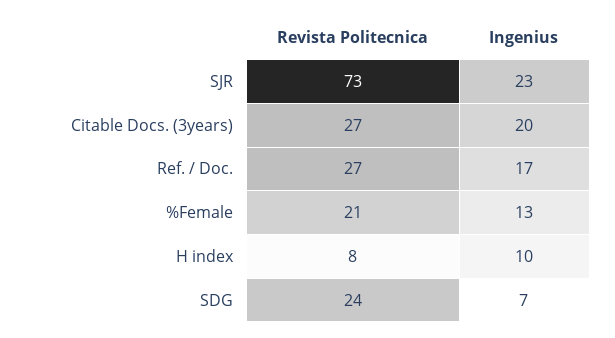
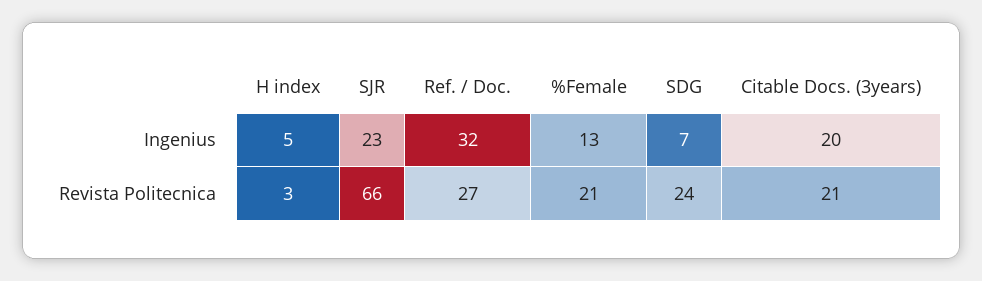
Revista Politecnica, SJR: 73 -> 66
Revista Politecnica, Citable Docs. (3years): 27 -> 21
Ingenius, Ref. / Doc.: 17 -> 32
Revista Politecnica, H index: 8 -> 3
Ingenius, H index: 10 -> 5

